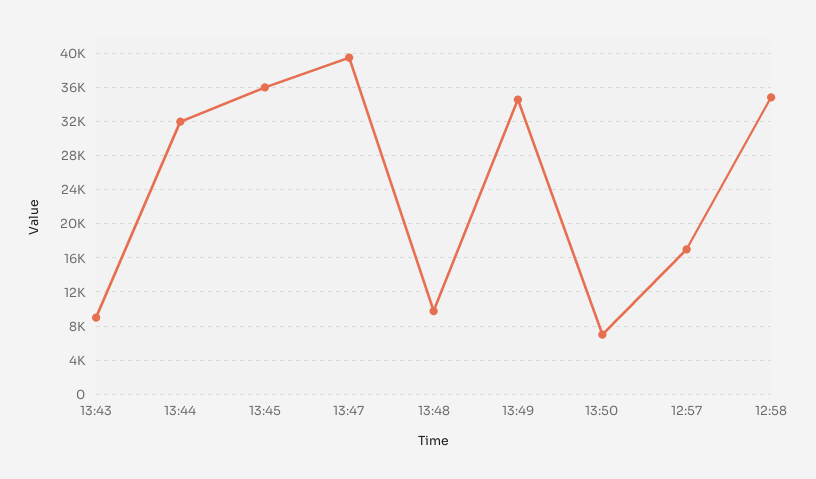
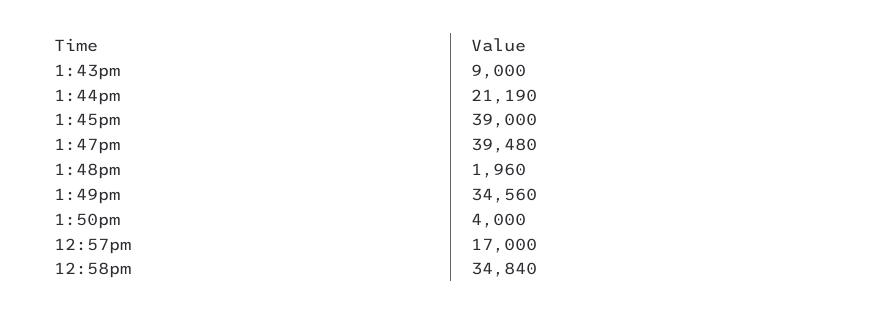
13:44: 32000 -> 21190
13:45: 36000 -> 39000
13:48: 10000 -> 1960
13:50: 7000 -> 4000

